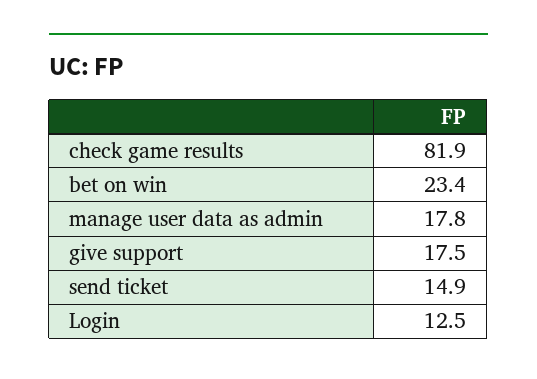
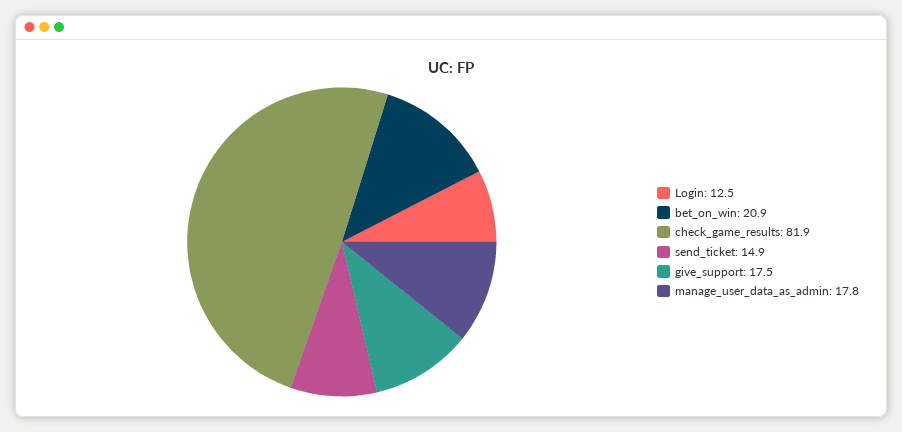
bet on win: 23.4 -> 20.9

